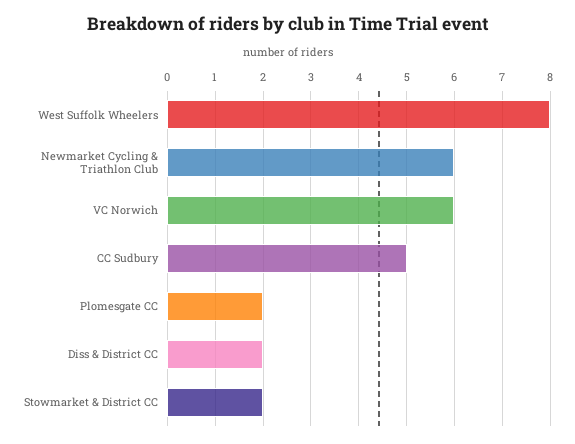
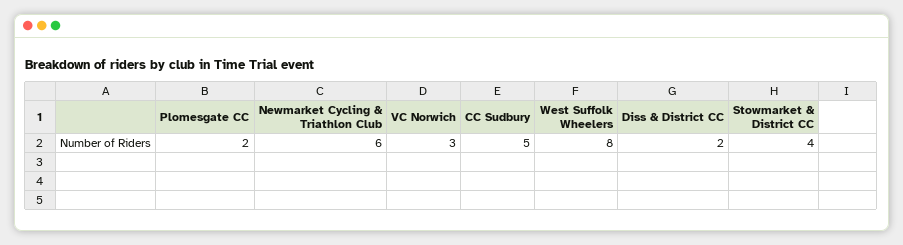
VC Norwich: 6 -> 3
Stowmarket & District CC: 2 -> 4

